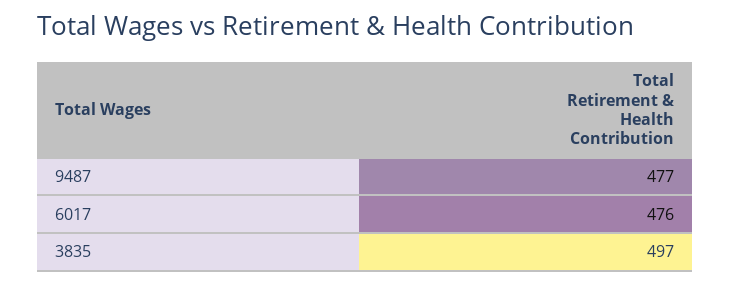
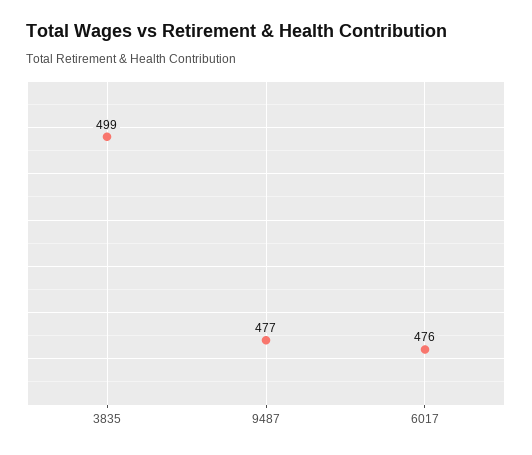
3835: 497 -> 499

